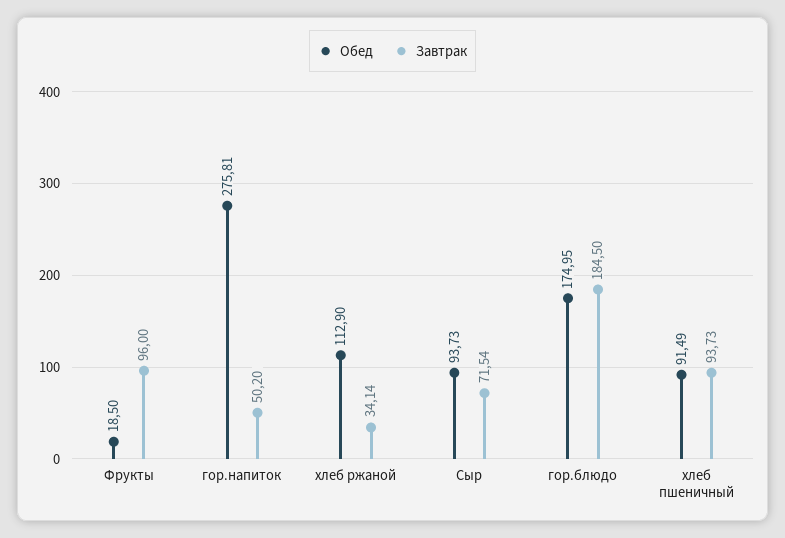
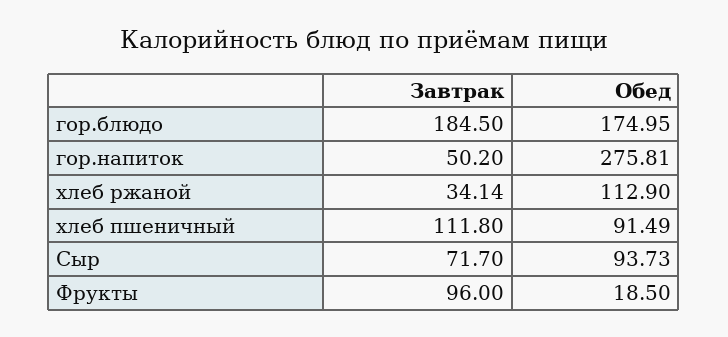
Завтрак, Сыр: 71.54 -> 71.7
Завтрак, хлеб пшеничный: 93.73 -> 111.8

